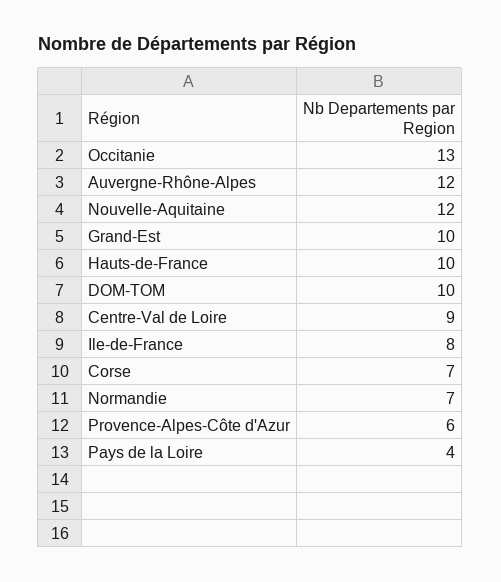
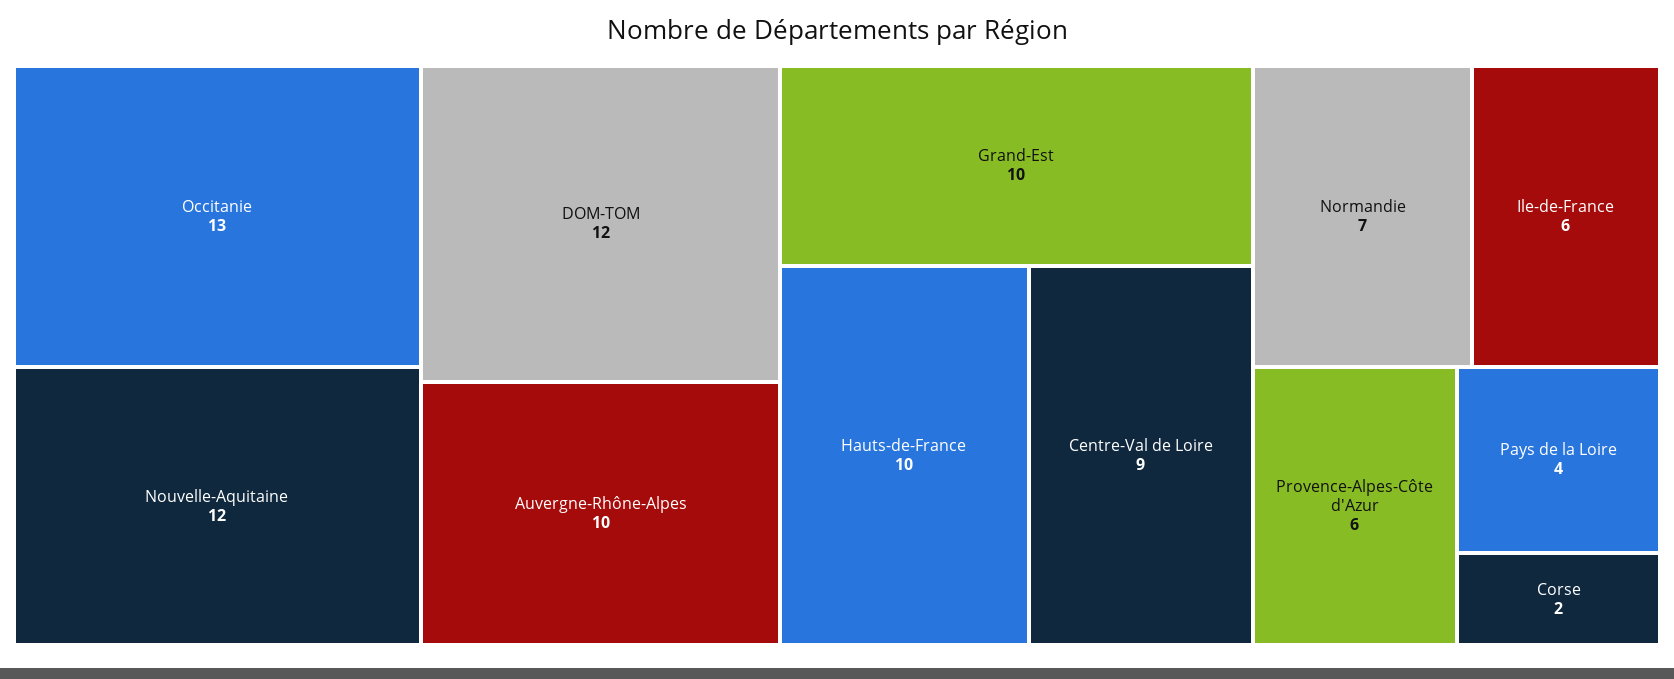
Auvergne-Rhône-Alpes: 12 -> 10
DOM-TOM: 10 -> 12
Ile-de-France: 8 -> 6
Corse: 7 -> 2

